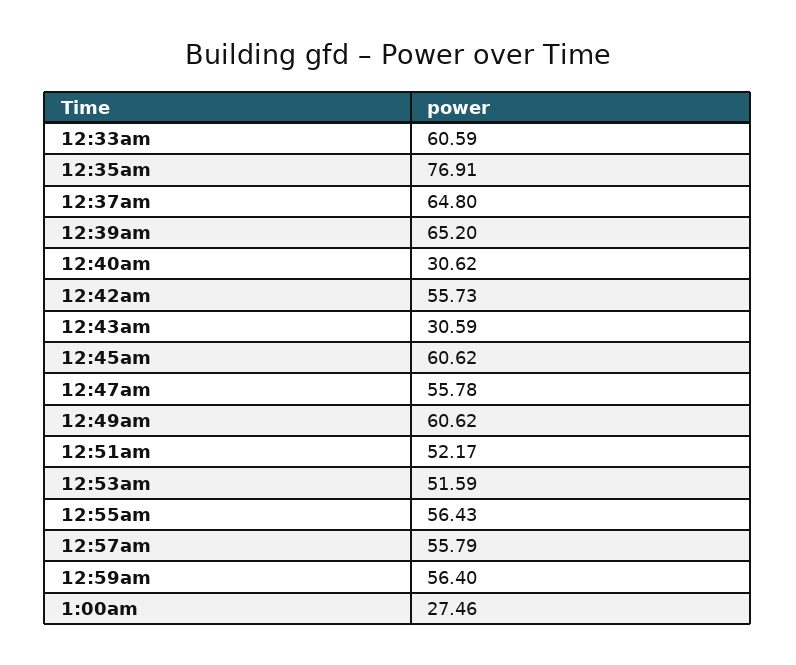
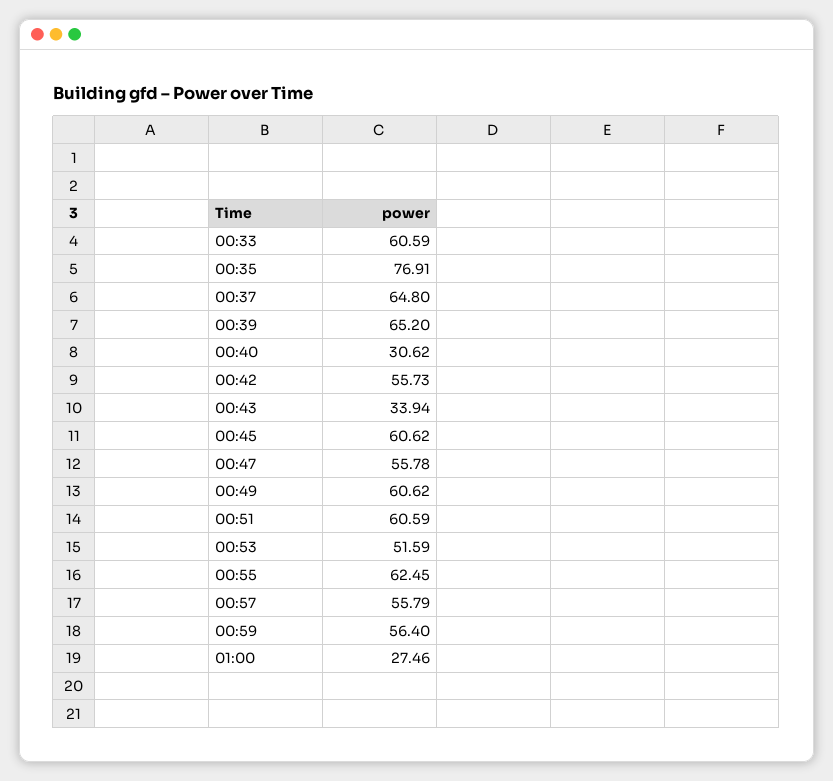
12:43am: 30.59 -> 33.94
12:51am: 52.17 -> 60.59
12:55am: 56.43 -> 62.45

